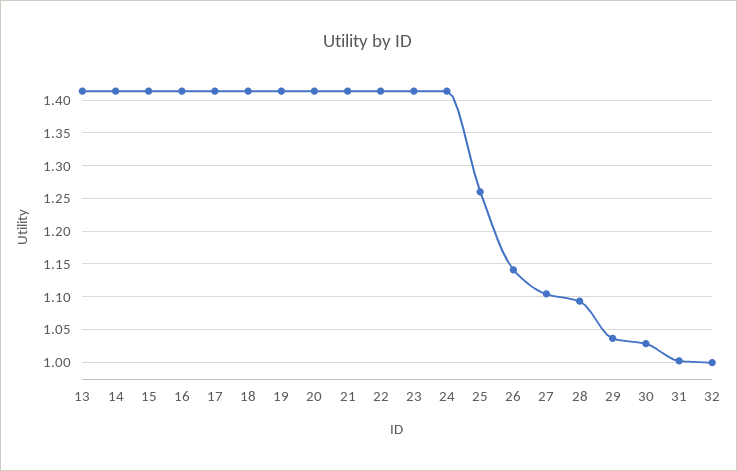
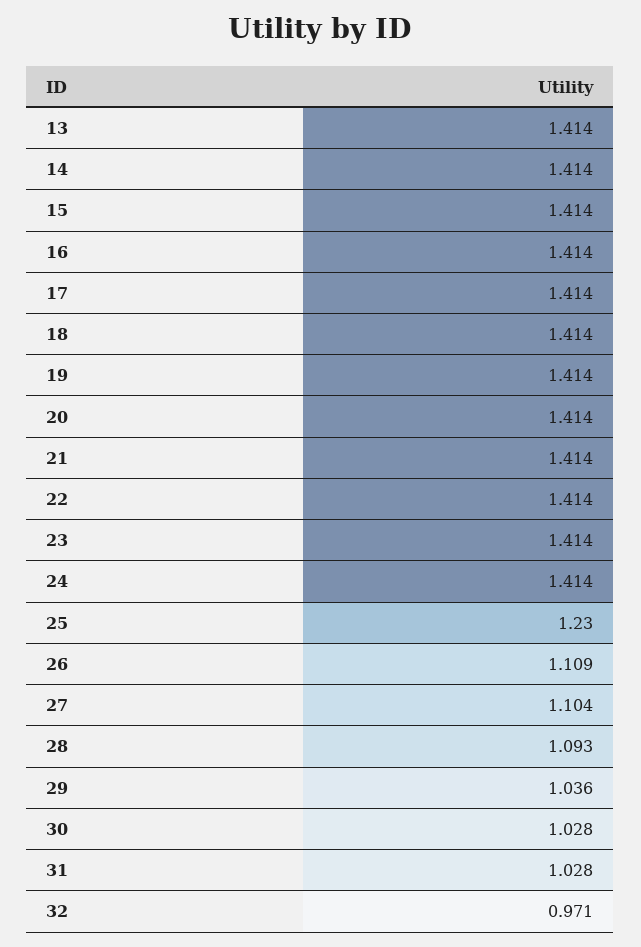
25: 1.26 -> 1.23
26: 1.14 -> 1.109
31: 1 -> 1.028
32: 1 -> 0.971

